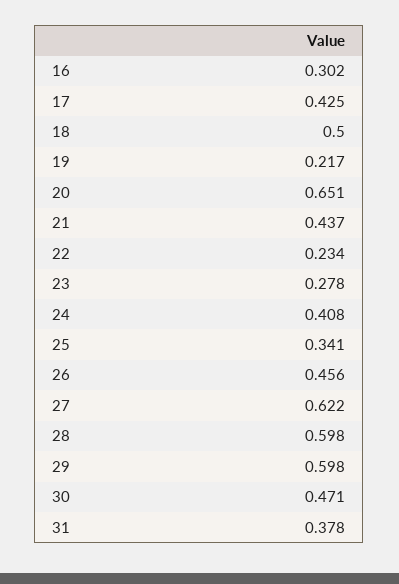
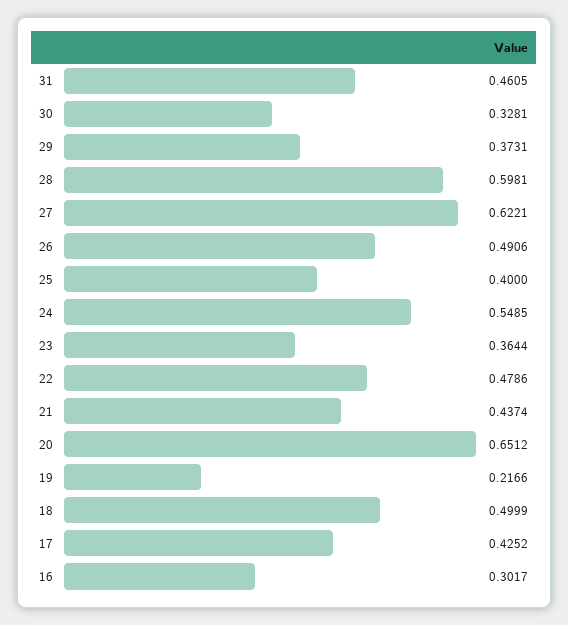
22: 0.234 -> 0.4786
23: 0.278 -> 0.3644
24: 0.408 -> 0.5485
25: 0.341 -> 0.4
26: 0.456 -> 0.4906
29: 0.598 -> 0.3731
30: 0.471 -> 0.3281
31: 0.378 -> 0.4605

